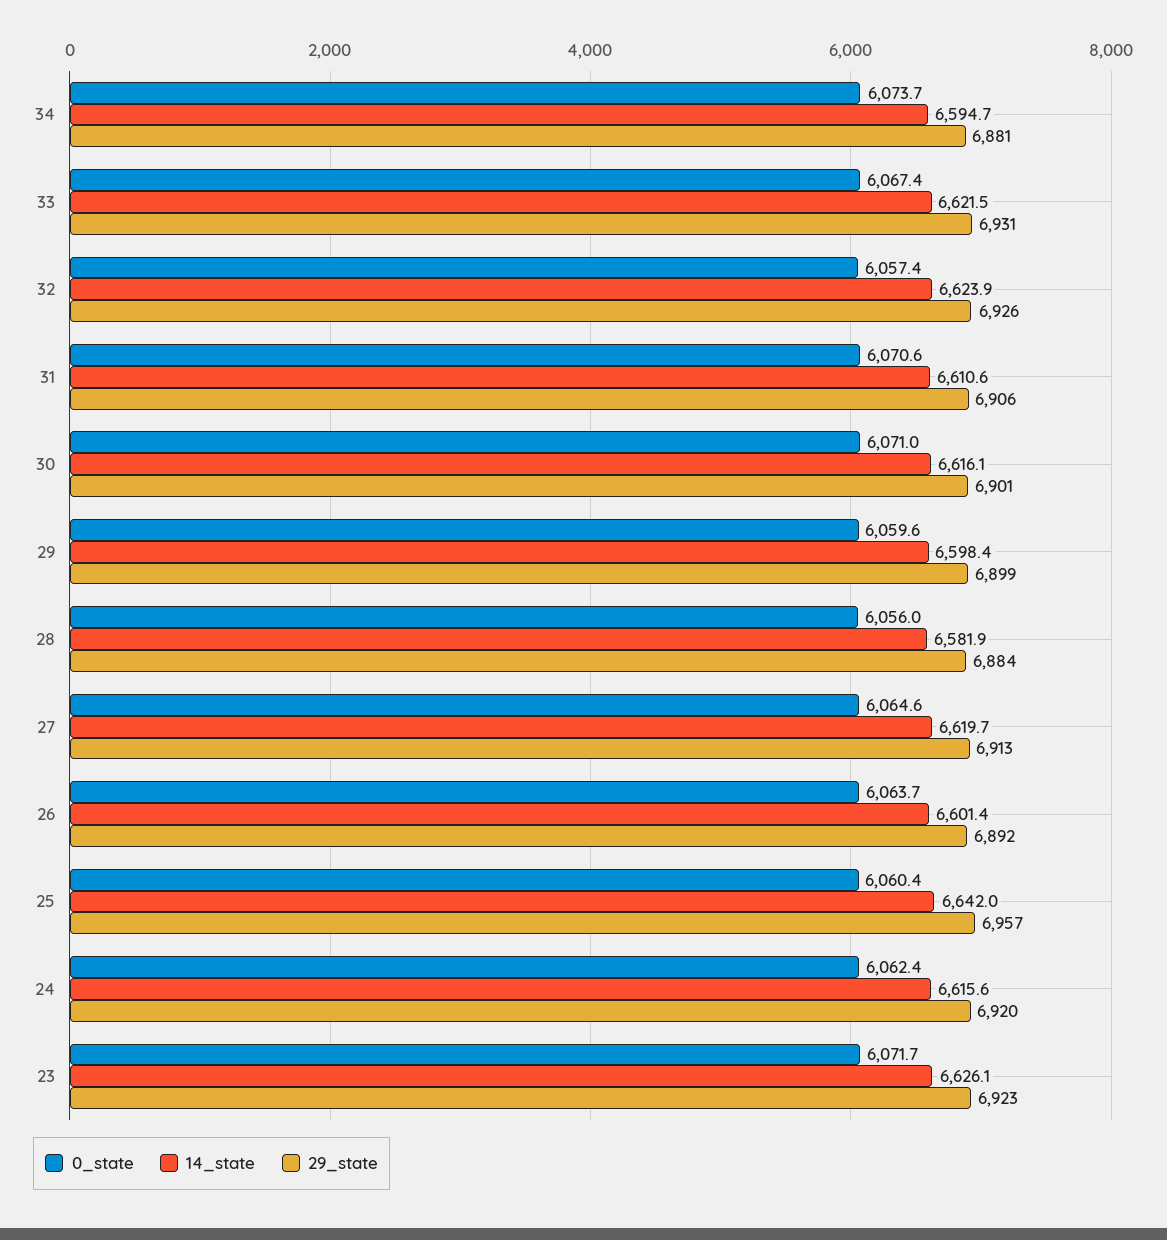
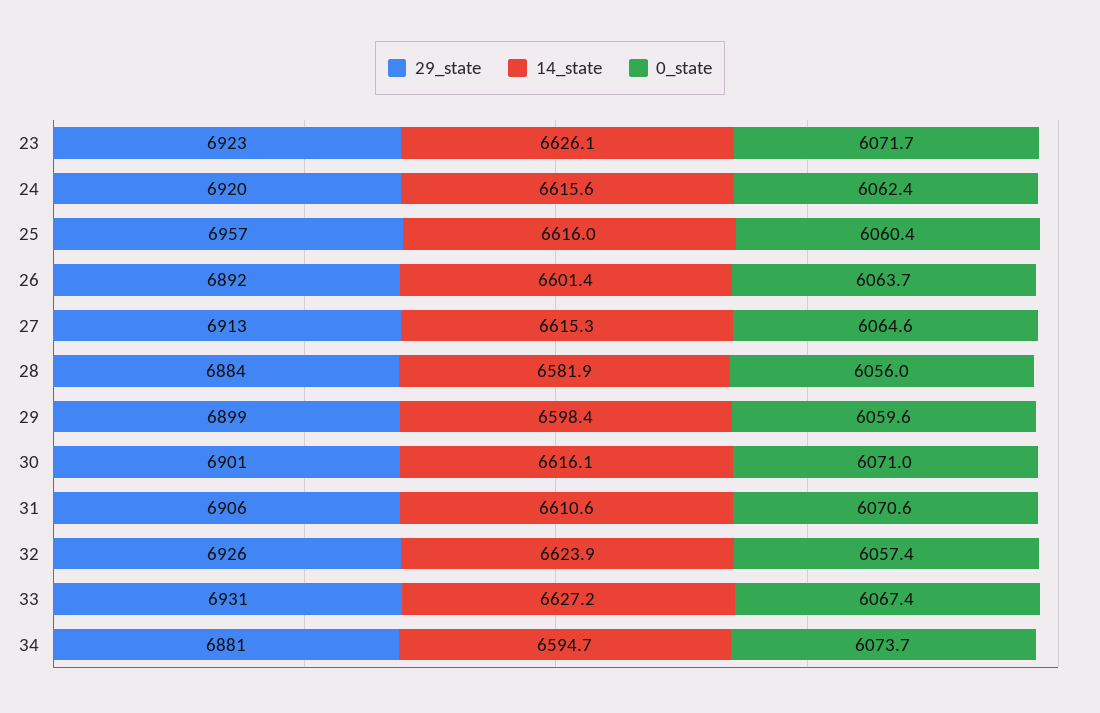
14_state, 33: 6621.5 -> 6627.2
14_state, 27: 6619.7 -> 6615.3
14_state, 25: 6642 -> 6616

